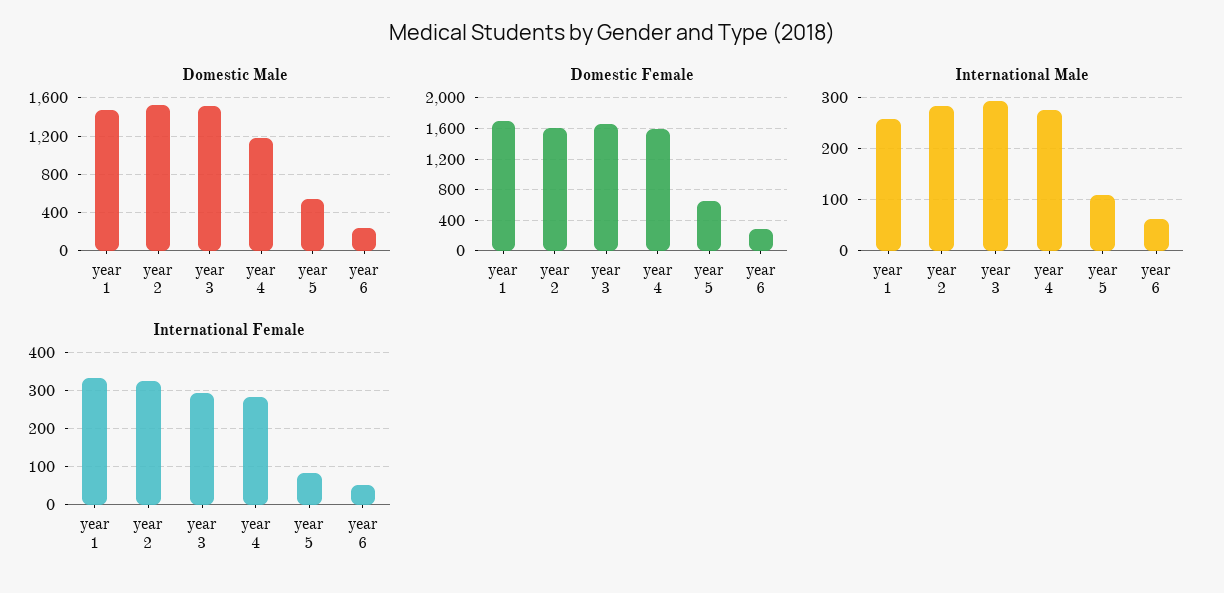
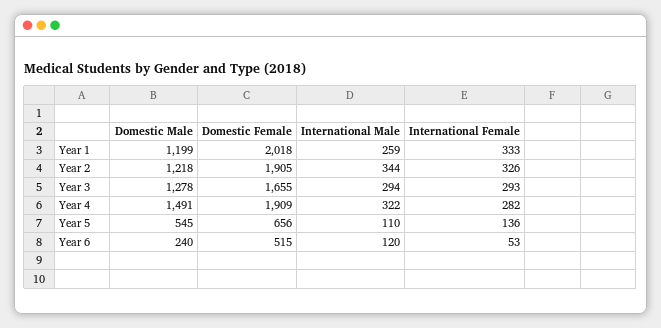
Domestic Male, year 1: 1500 -> 1199
Domestic Male, year 2: 1500 -> 1218
Domestic Male, year 3: 1500 -> 1278
Domestic Male, year 4: 1200 -> 1491
Domestic Female, year 1: 1700 -> 2018
Domestic Female, year 2: 1600 -> 1905
Domestic Female, year 4: 1600 -> 1909
Domestic Female, year 6: 300 -> 515
International Male, year 2: 280 -> 344
International Male, year 4: 280 -> 322
International Male, year 6: 60 -> 120
International Female, year 5: 80 -> 136

